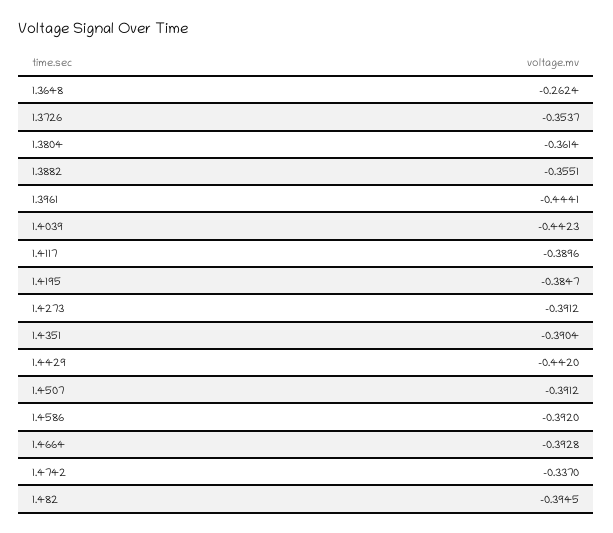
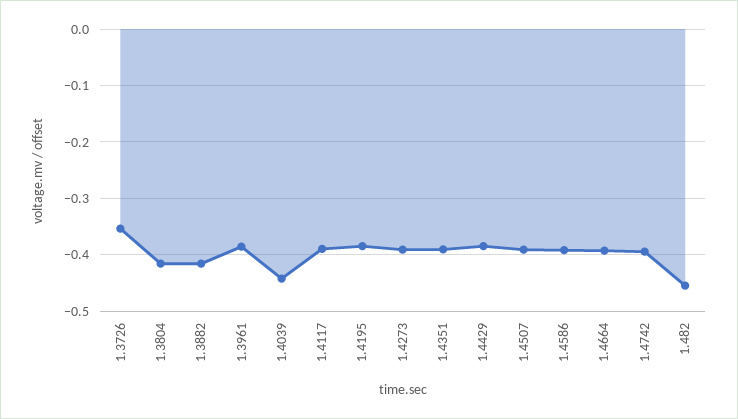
1.3648: -0.2624 -> none
1.3804: -0.3614 -> -0.42
1.3882: -0.3551 -> -0.42
1.3961: -0.4441 -> -0.38
1.4429: -0.442 -> -0.38
1.4742: -0.337 -> -0.4
1.482: -0.3945 -> -0.46

